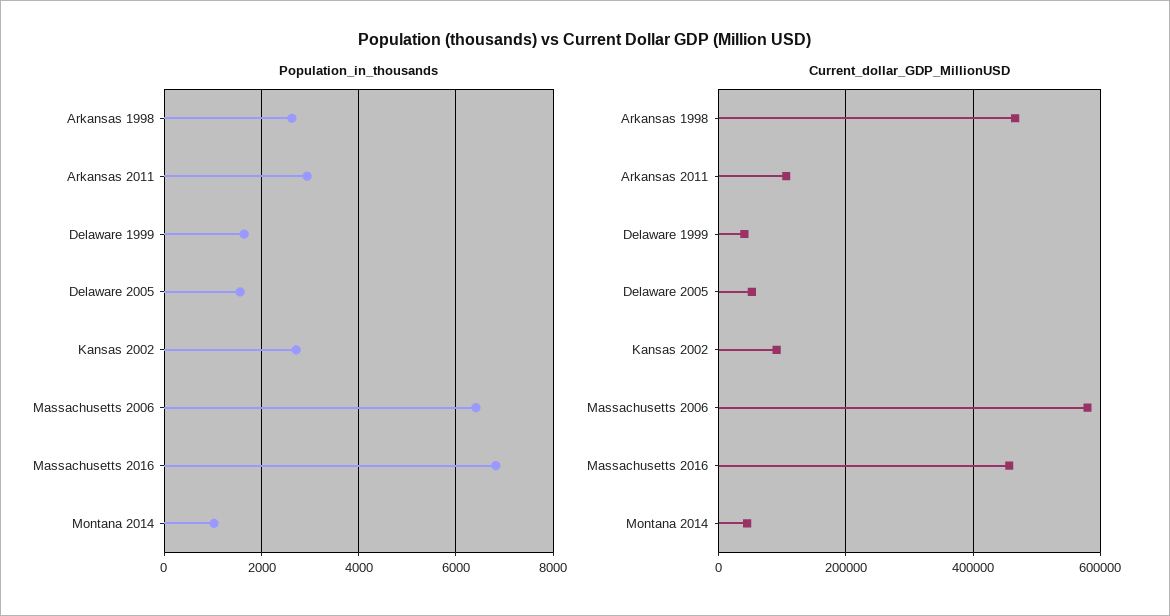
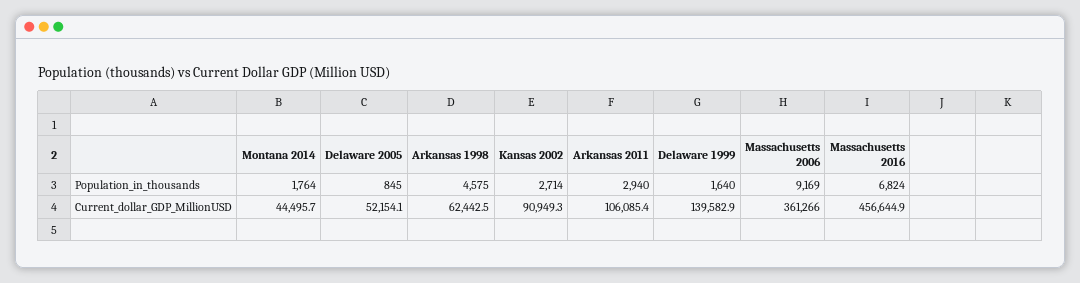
Population_in_thousands, Arkansas 1998: 2600 -> 4575
Population_in_thousands, Delaware 2005: 1600 -> 845
Population_in_thousands, Massachusetts 2006: 6400 -> 9169
Population_in_thousands, Montana 2014: 1000 -> 1764
Current_dollar_GDP_MillionUSD, Arkansas 1998: 460000 -> 62442.5
Current_dollar_GDP_MillionUSD, Delaware 1999: 40000 -> 139582.9
Current_dollar_GDP_MillionUSD, Massachusetts 2006: 580000 -> 361266

